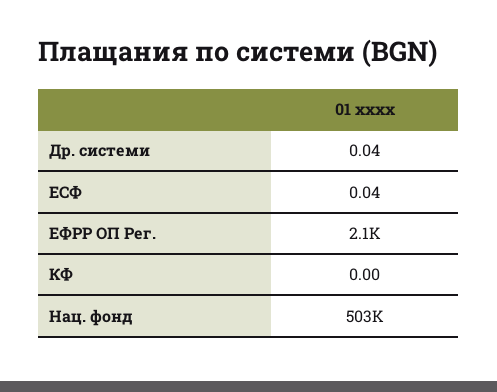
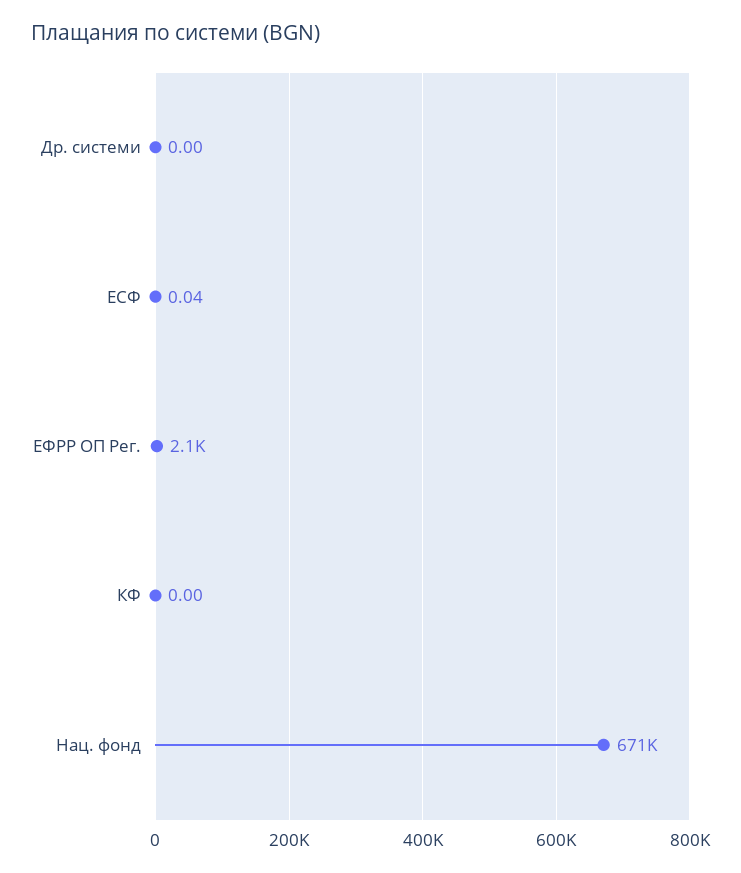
Др. системи: 0.04 -> 0
Нац. фонд: 503000 -> 671000

